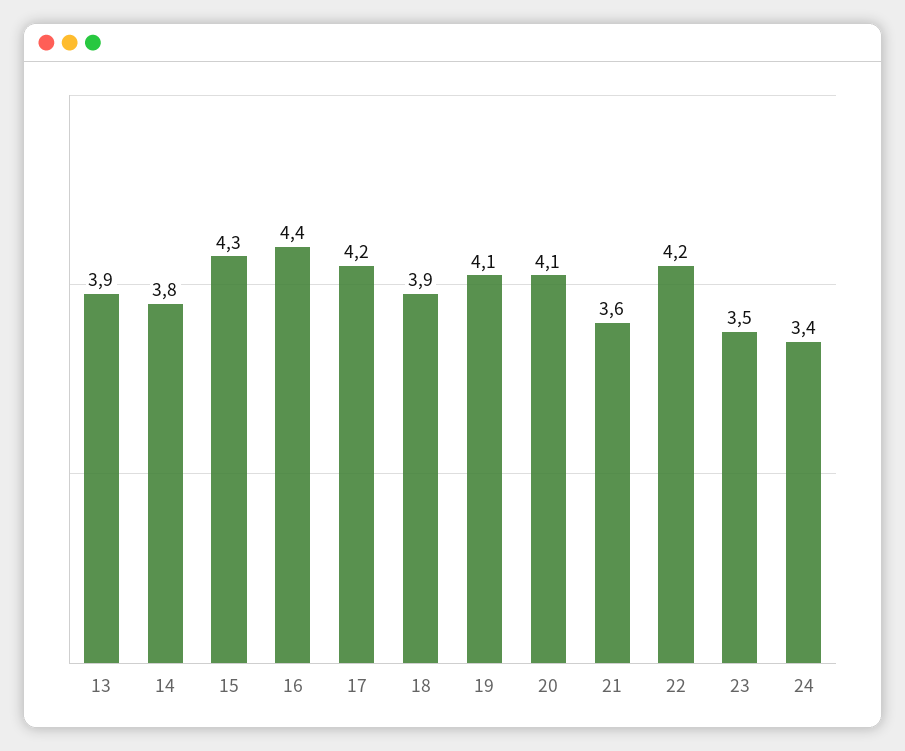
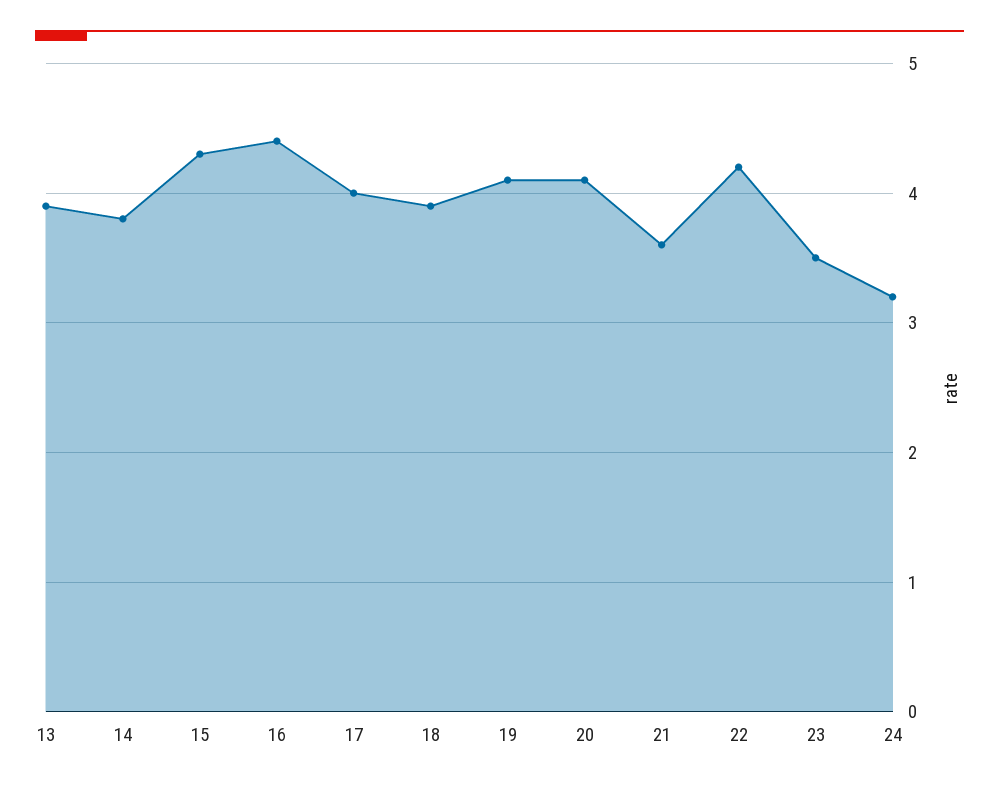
17: 4.2 -> 4
24: 3.4 -> 3.2

